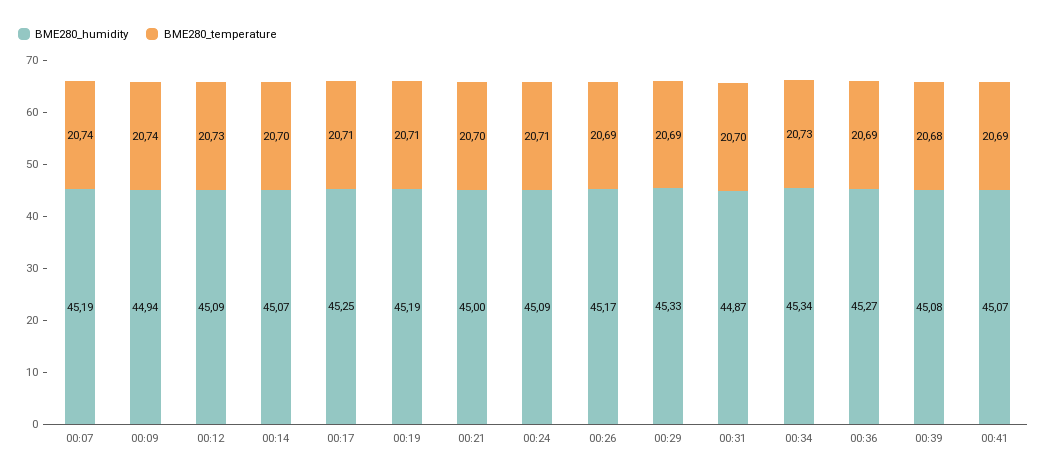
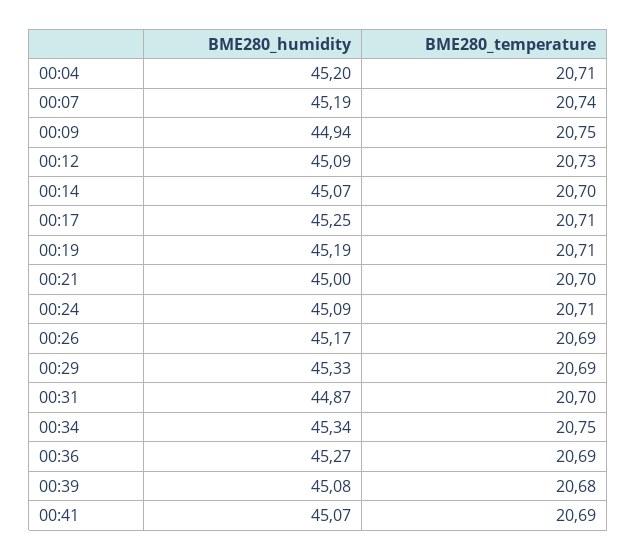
BME280_temperature, 00:09: 20.74 -> 20.75
BME280_temperature, 00:34: 20.73 -> 20.75
BME280_humidity, 00:04: none -> 45.2
BME280_temperature, 00:04: none -> 20.71

